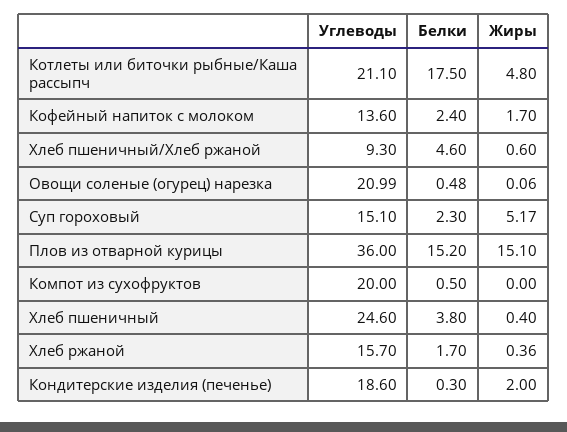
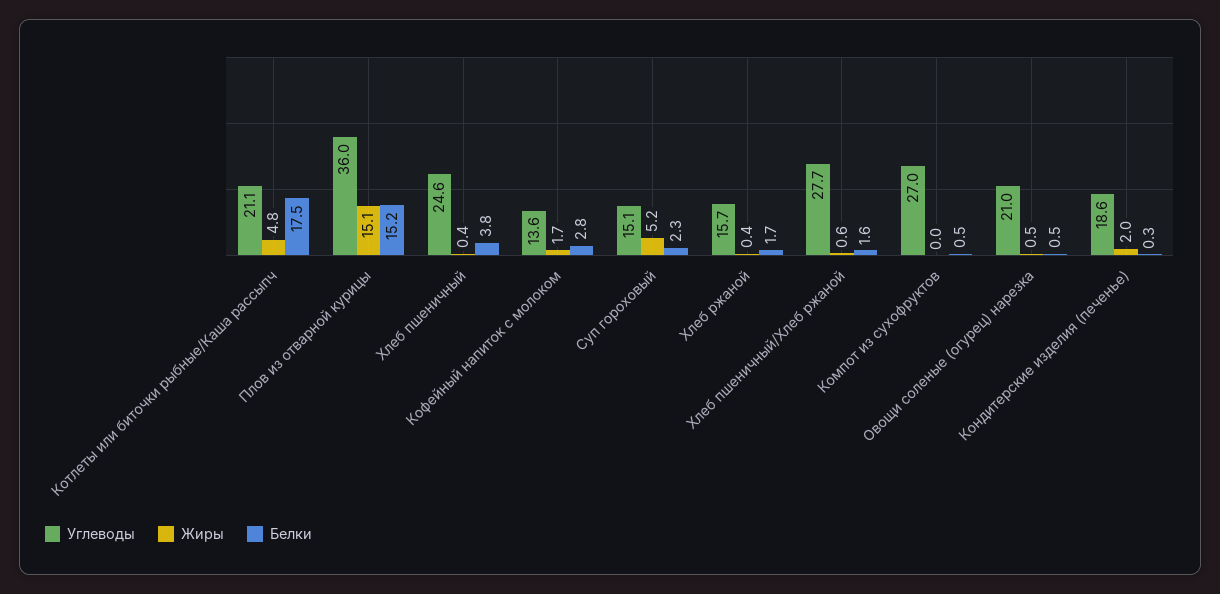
Белки, Кофейный напиток с молоком: 2.4 -> 2.8
Углеводы, Хлеб пшеничный/Хлеб ржаной: 9.3 -> 27.7
Белки, Хлеб пшеничный/Хлеб ржаной: 4.6 -> 1.6
Жиры, Овощи соленые (огурец) нарезка: 0.06 -> 0.5
Углеводы, Компот из сухофруктов: 20 -> 27

